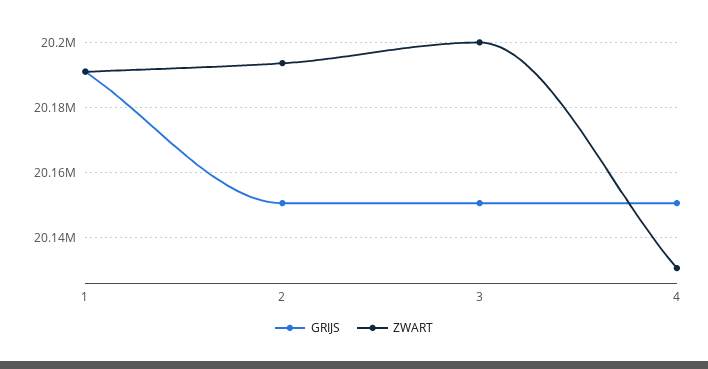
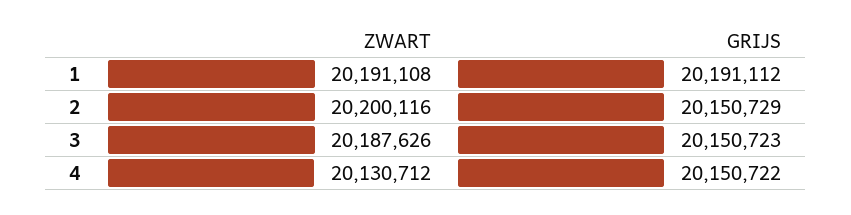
ZWART, 2: 20194000 -> 20200116
ZWART, 3: 20200000 -> 20187626

